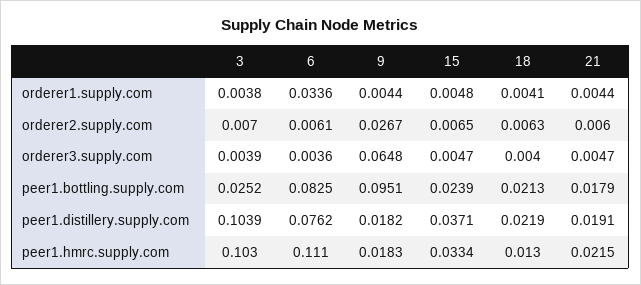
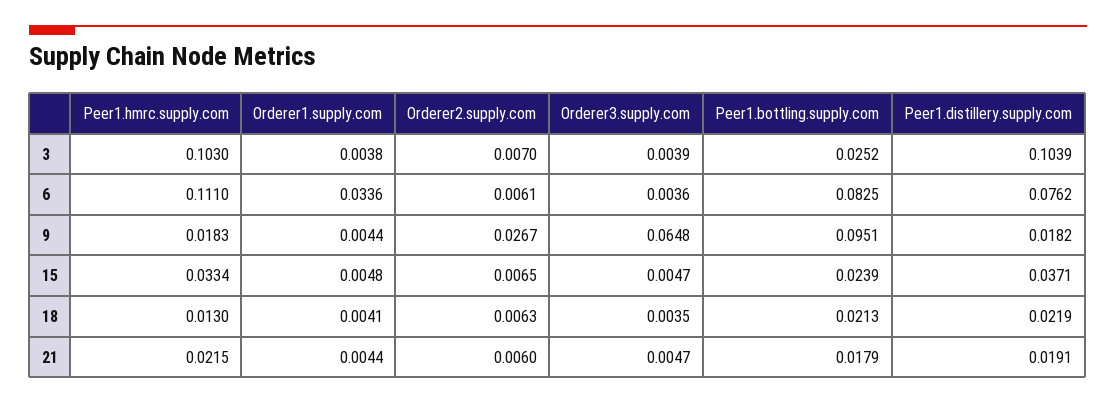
18, orderer3.supply.com: 0.004 -> 0.0035

